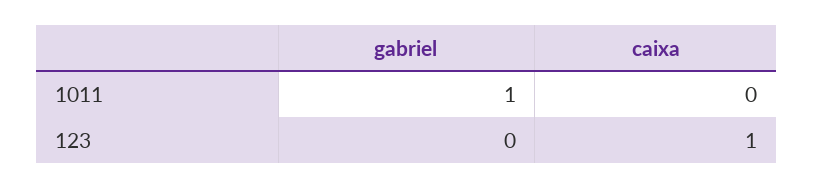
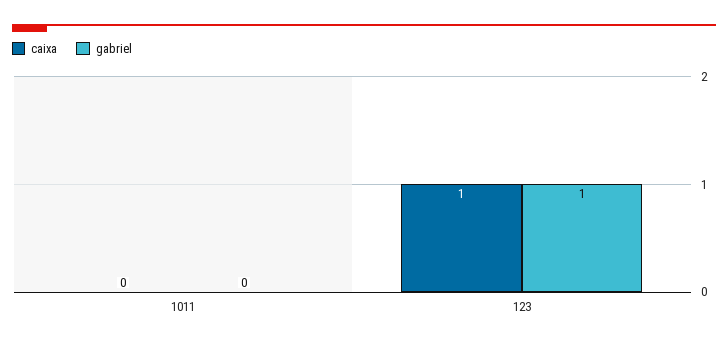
gabriel, 1011: 1 -> 0
gabriel, 123: 0 -> 1

